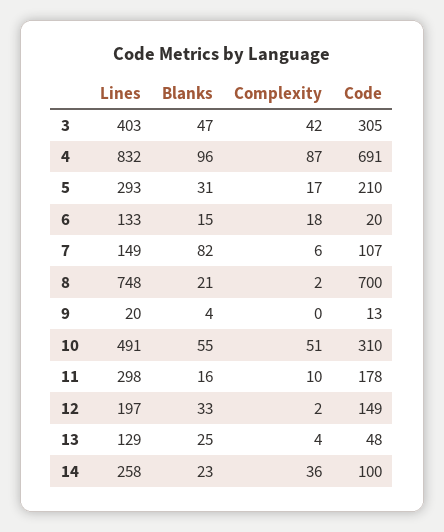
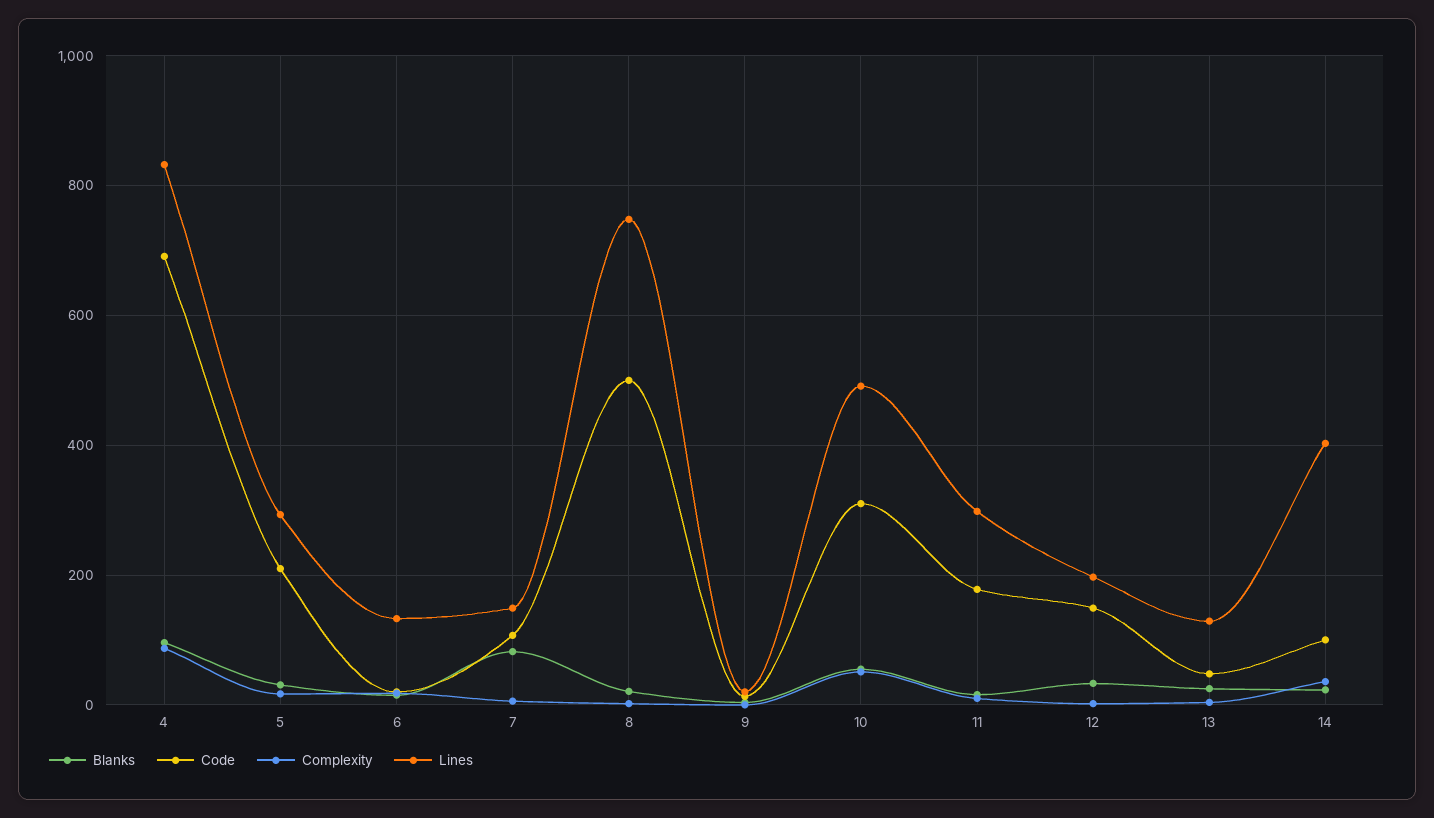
Lines, 3: 403 -> none
Blanks, 3: 47 -> none
Complexity, 3: 42 -> none
Code, 3: 305 -> none
Code, 8: 700 -> 500
Lines, 14: 258 -> 400

